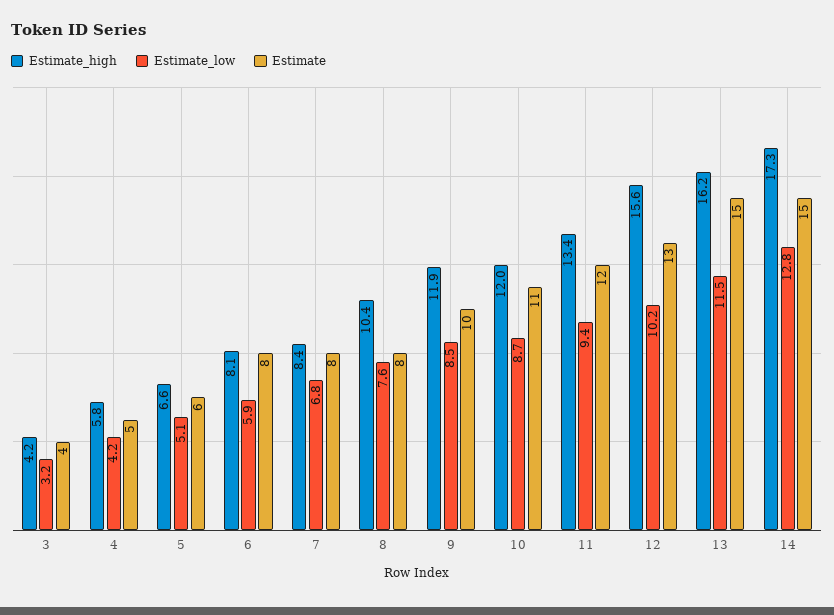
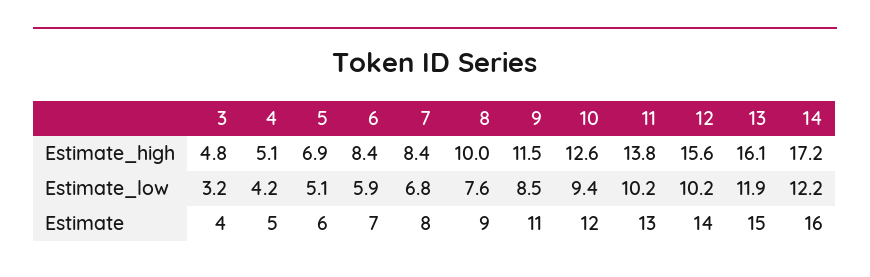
Estimate_high, 3: 4.2 -> 4.8
Estimate_high, 4: 5.8 -> 5.1
Estimate_high, 5: 6.6 -> 6.9
Estimate_high, 6: 8.1 -> 8.4
Estimate, 6: 8 -> 7
Estimate_high, 8: 10.4 -> 10
Estimate, 8: 8 -> 9
Estimate_high, 9: 11.9 -> 11.5
Estimate, 9: 10 -> 11
Estimate_high, 10: 12 -> 12.6
Estimate_low, 10: 8.7 -> 9.4
Estimate, 10: 11 -> 12
Estimate_high, 11: 13.4 -> 13.8
Estimate_low, 11: 9.4 -> 10.2
Estimate, 11: 12 -> 13
Estimate, 12: 13 -> 14
Estimate_high, 13: 16.2 -> 16.1
Estimate_low, 13: 11.5 -> 11.9
Estimate_high, 14: 17.3 -> 17.2
Estimate_low, 14: 12.8 -> 12.2
Estimate, 14: 15 -> 16

